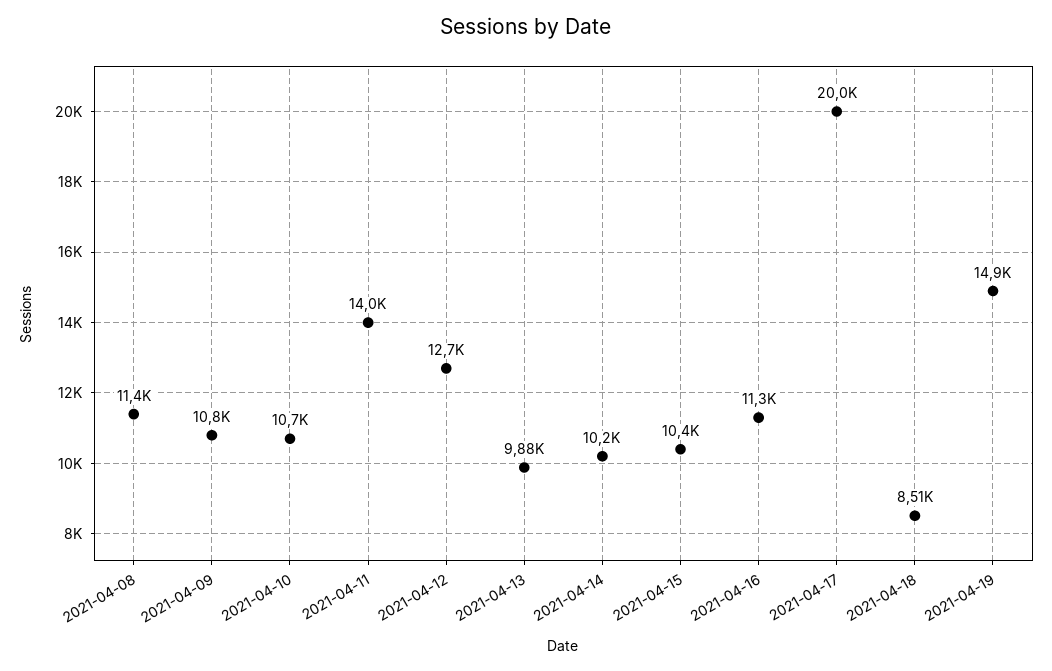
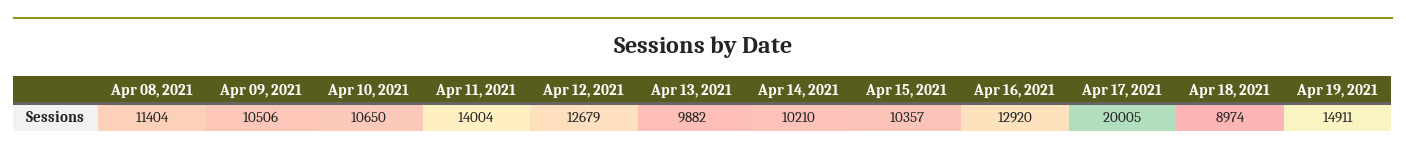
2021-04-09: 10800 -> 10506
2021-04-16: 11300 -> 12920
2021-04-18: 8510 -> 8974

